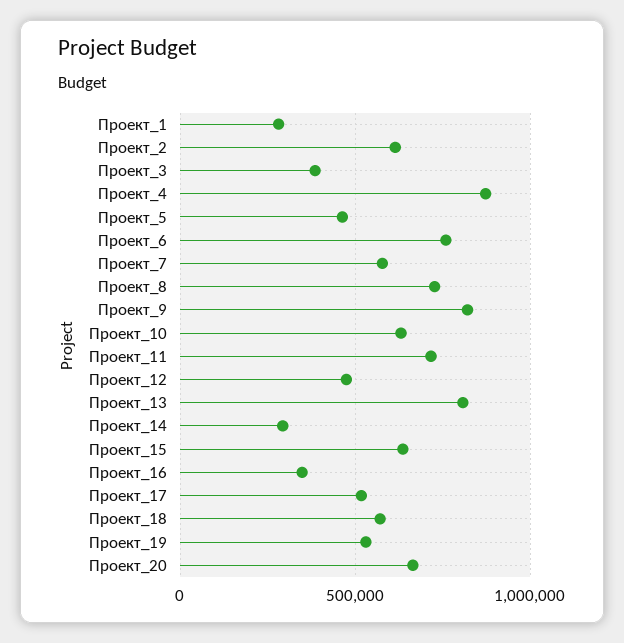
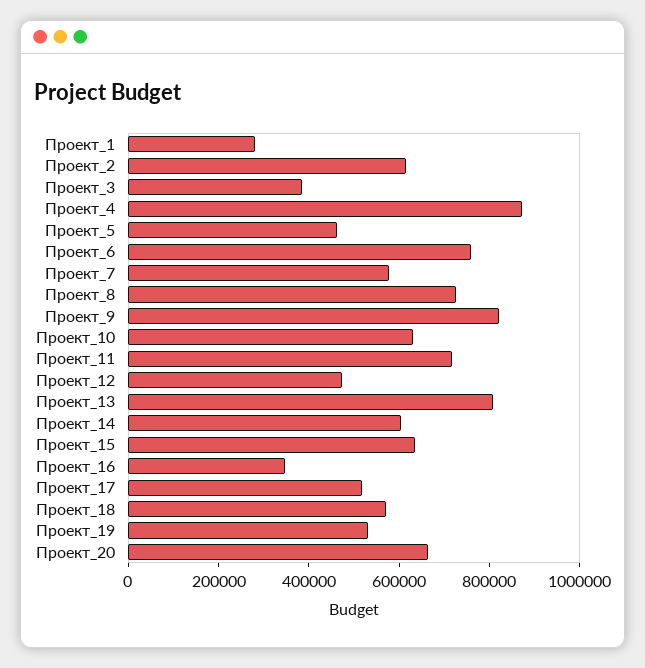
Проект_14: 300000 -> 600000

